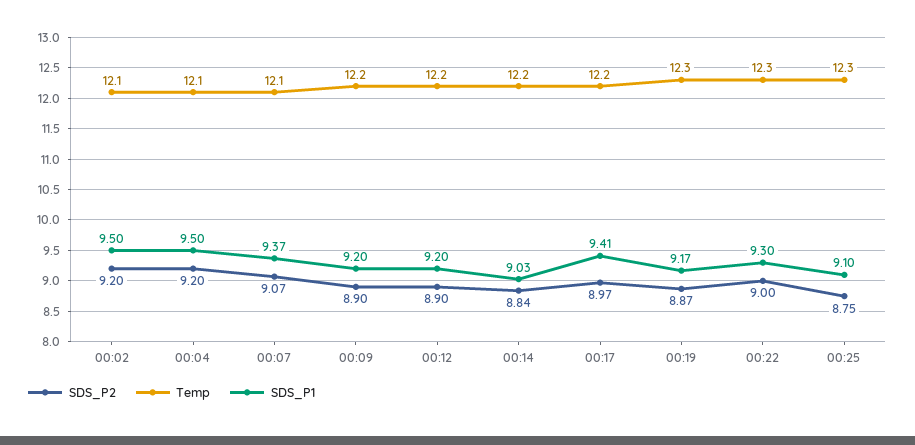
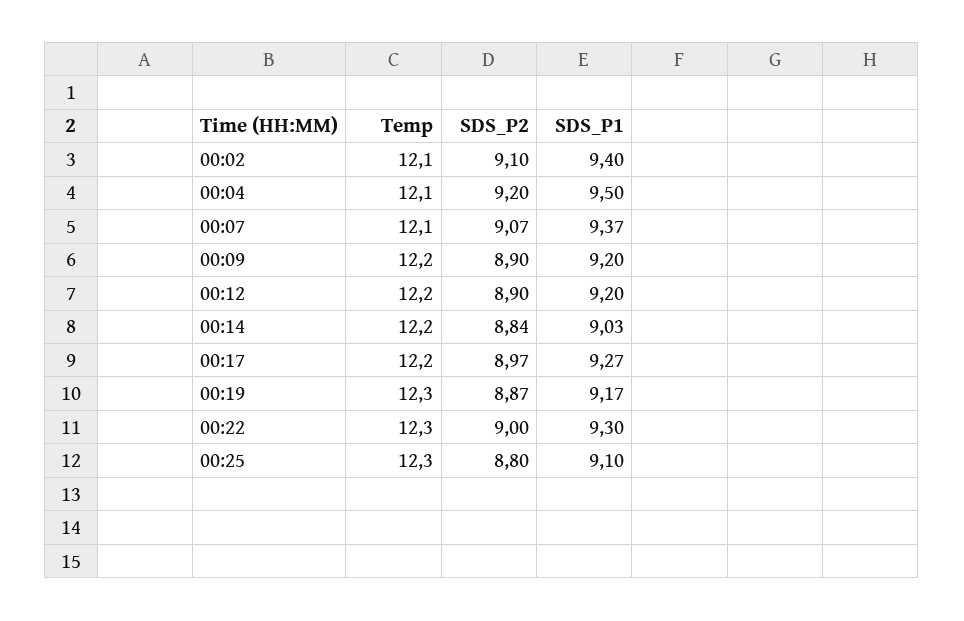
SDS_P2, 00:02: 9.2 -> 9.1
SDS_P1, 00:02: 9.5 -> 9.4
SDS_P1, 00:17: 9.41 -> 9.27
SDS_P2, 00:25: 8.75 -> 8.8

